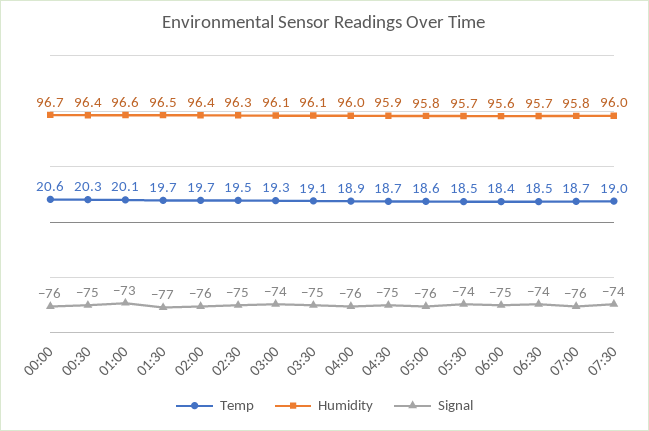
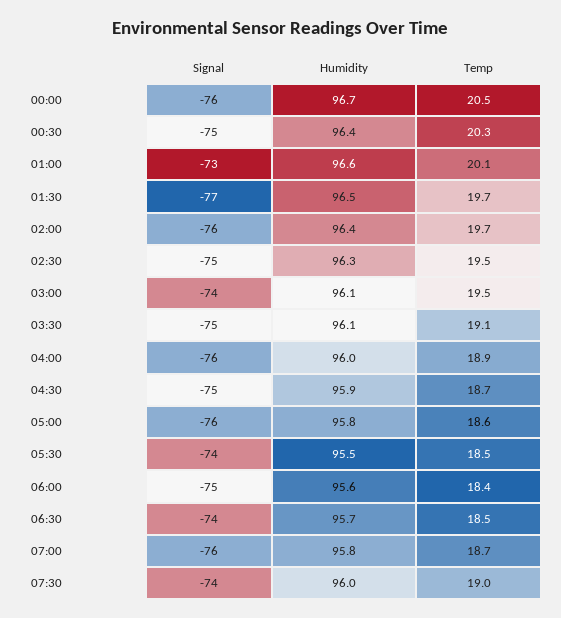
Temp, 00:00: 20.6 -> 20.5
Temp, 03:00: 19.3 -> 19.5
Humidity, 05:30: 95.7 -> 95.5

